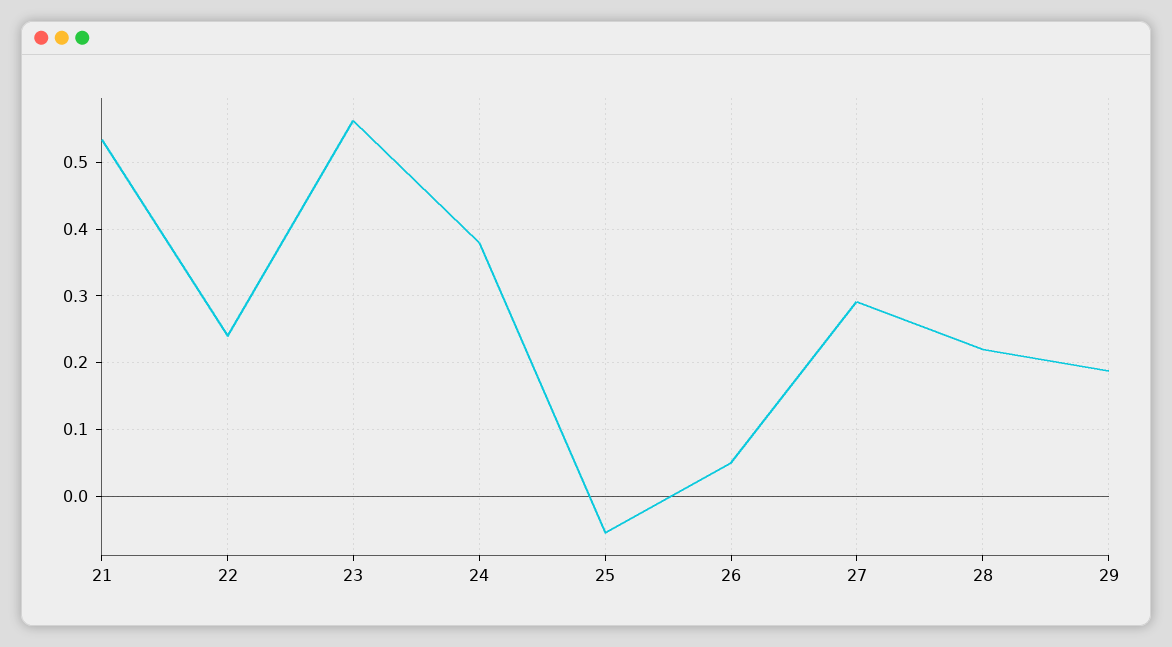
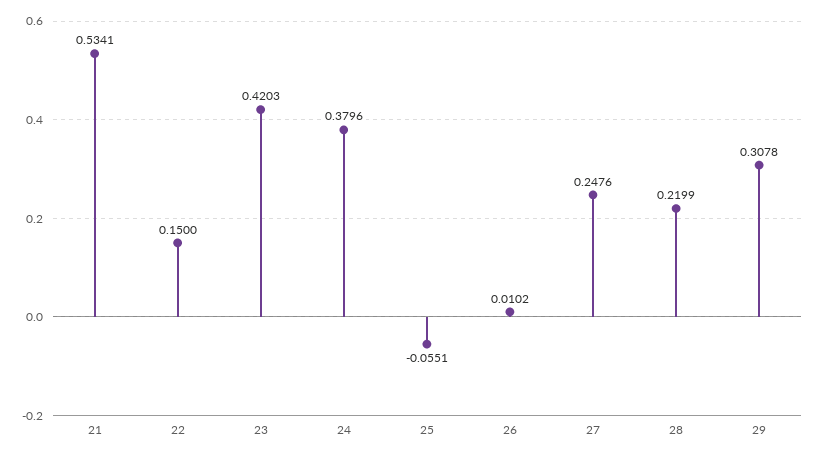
22: 0.24 -> 0.15
23: 0.56 -> 0.4203
26: 0.05 -> 0.0102
27: 0.29 -> 0.2476
29: 0.19 -> 0.3078

